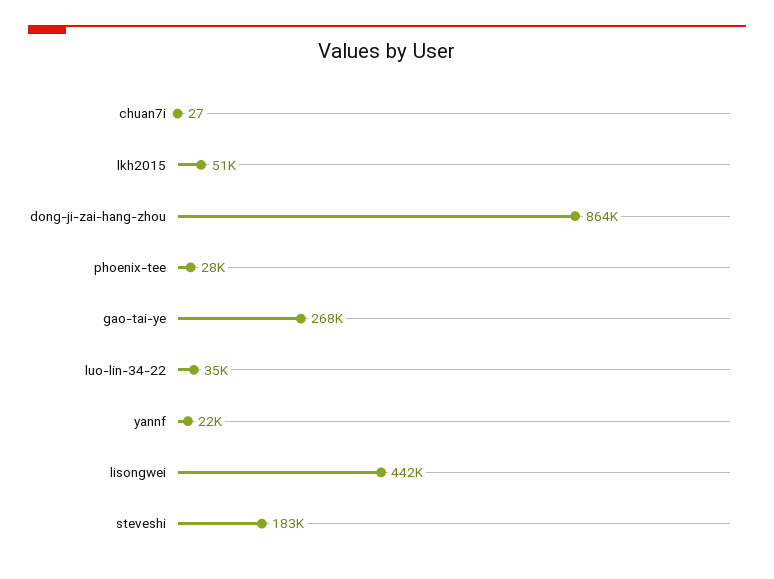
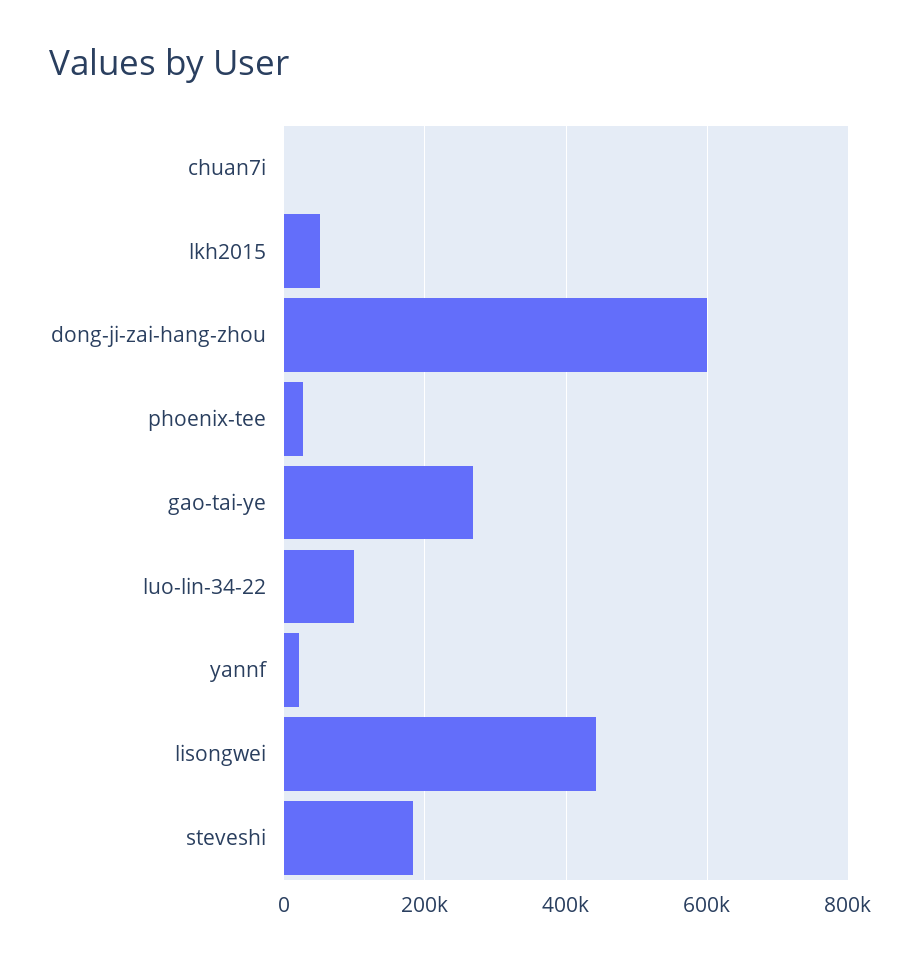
dong-ji-zai-hang-zhou: 864000 -> 600000
luo-lin-34-22: 35000 -> 100000

